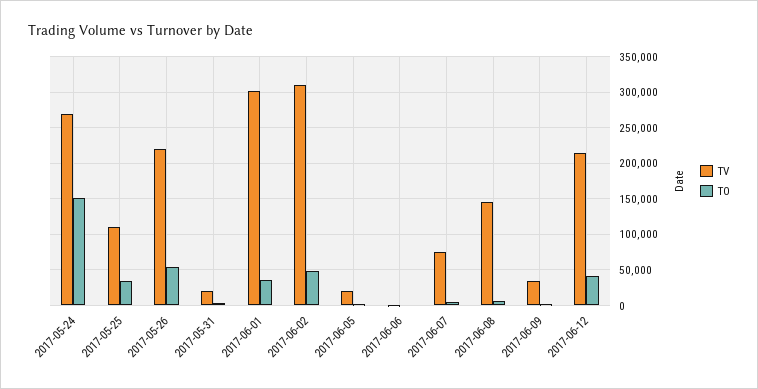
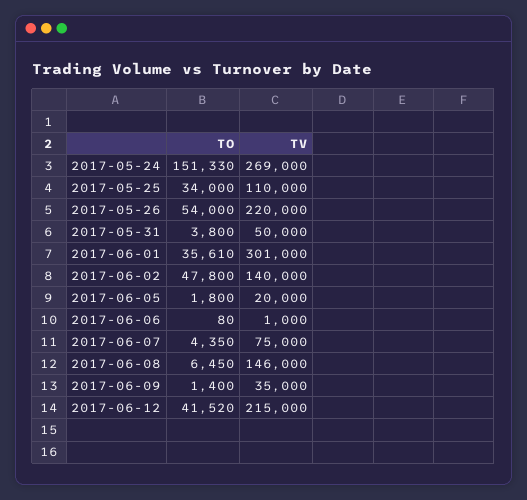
TV, 2017-05-31: 20000 -> 50000
TV, 2017-06-02: 310000 -> 140000

